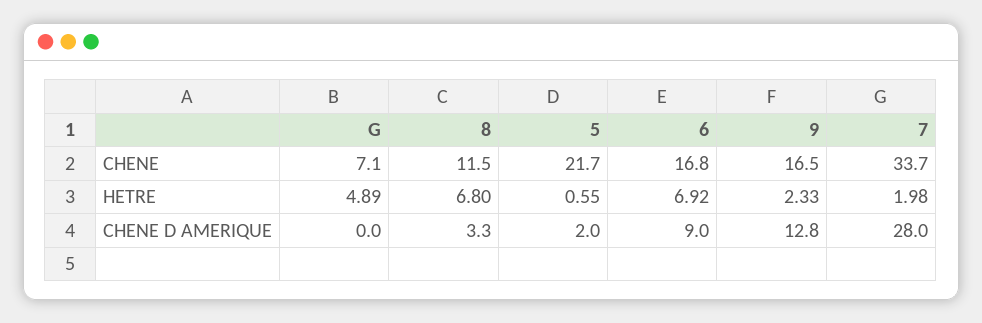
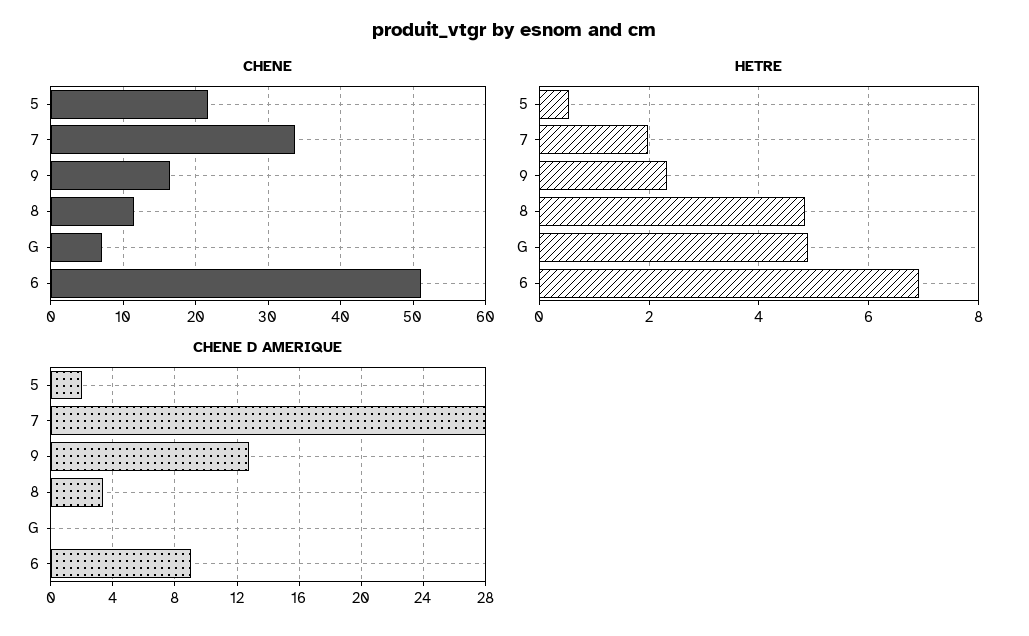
CHENE, 6: 16.8 -> 51
HETRE, 8: 6.8 -> 4.8

